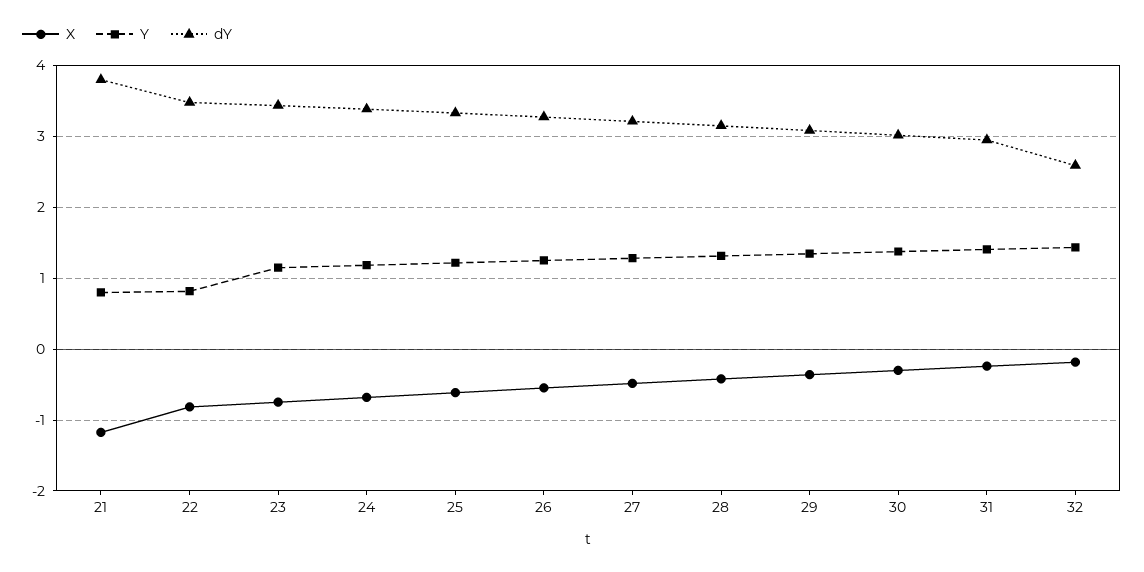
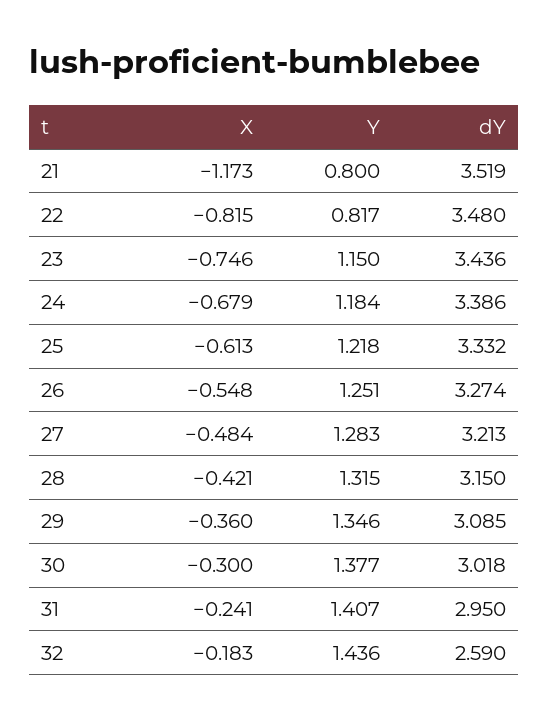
dY, 21: 3.8 -> 3.519

